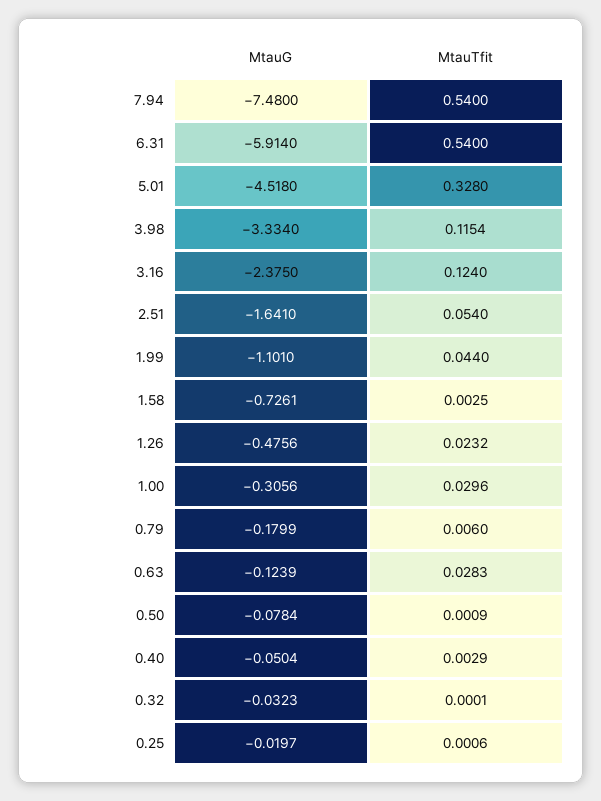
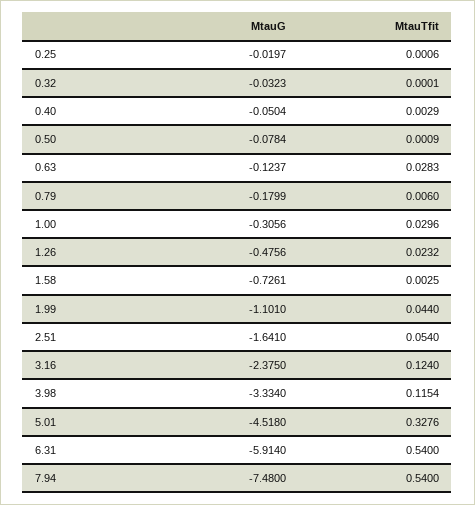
MtauTfit, 5.01: 0.328 -> 0.3276
MtauG, 0.63: -0.1239 -> -0.1237

